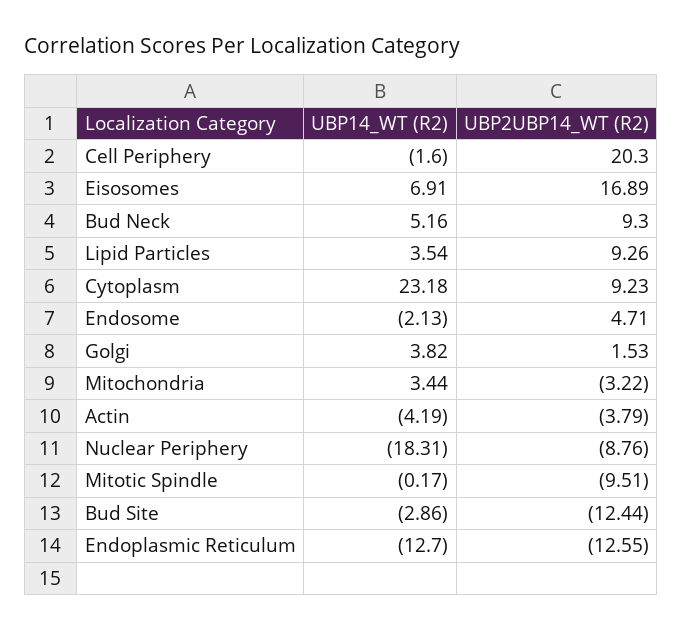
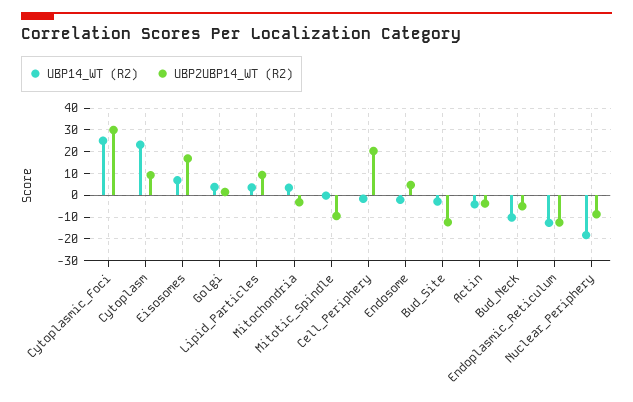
UBP14_WT (R2), Bud Neck: 5.16 -> -10
UBP2UBP14_WT (R2), Bud Neck: 9.3 -> -5
UBP14_WT (R2), Cytoplasmic_Foci: none -> 25
UBP2UBP14_WT (R2), Cytoplasmic_Foci: none -> 30

